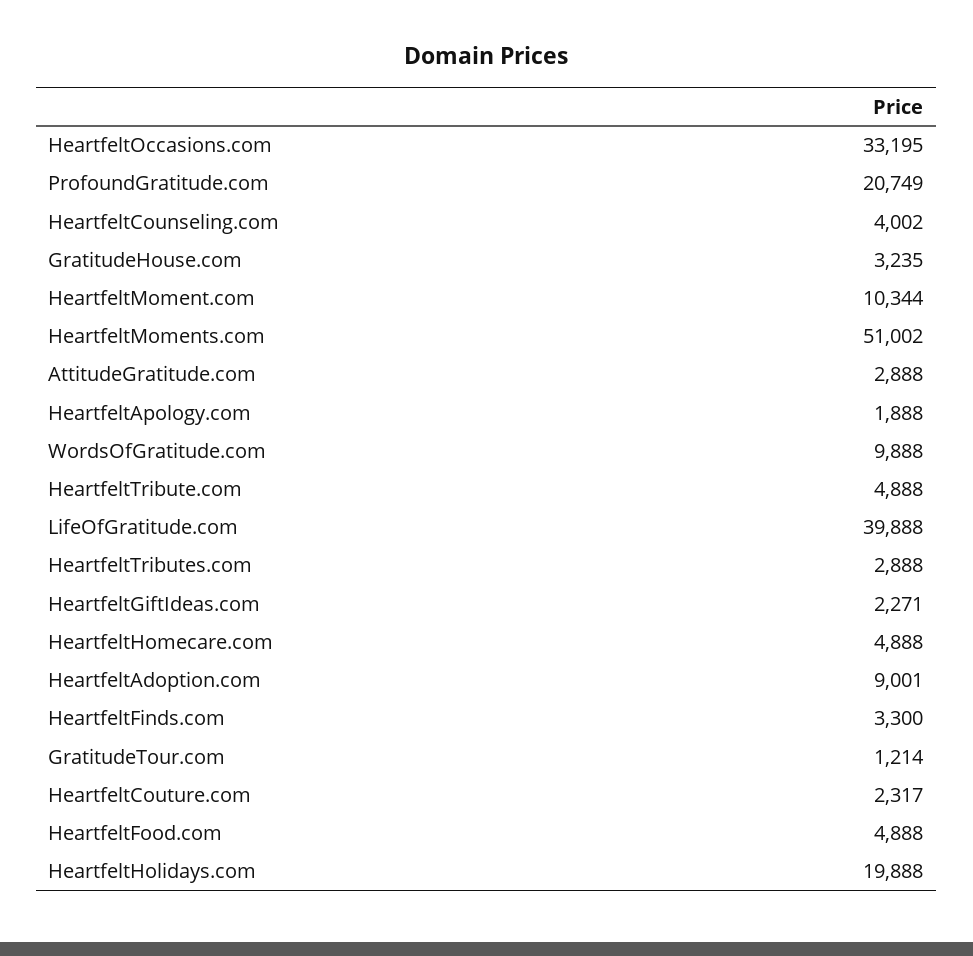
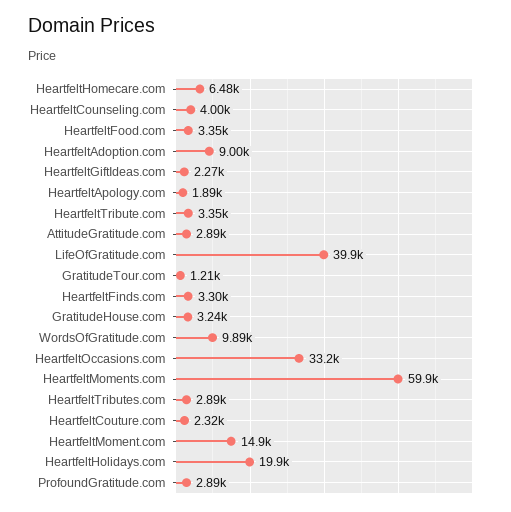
ProfoundGratitude.com: 20749 -> 2890
HeartfeltMoment.com: 10344 -> 14900
HeartfeltMoments.com: 51002 -> 59900
HeartfeltTribute.com: 4888 -> 3350
HeartfeltHomecare.com: 4888 -> 6480
HeartfeltFood.com: 4888 -> 3350

